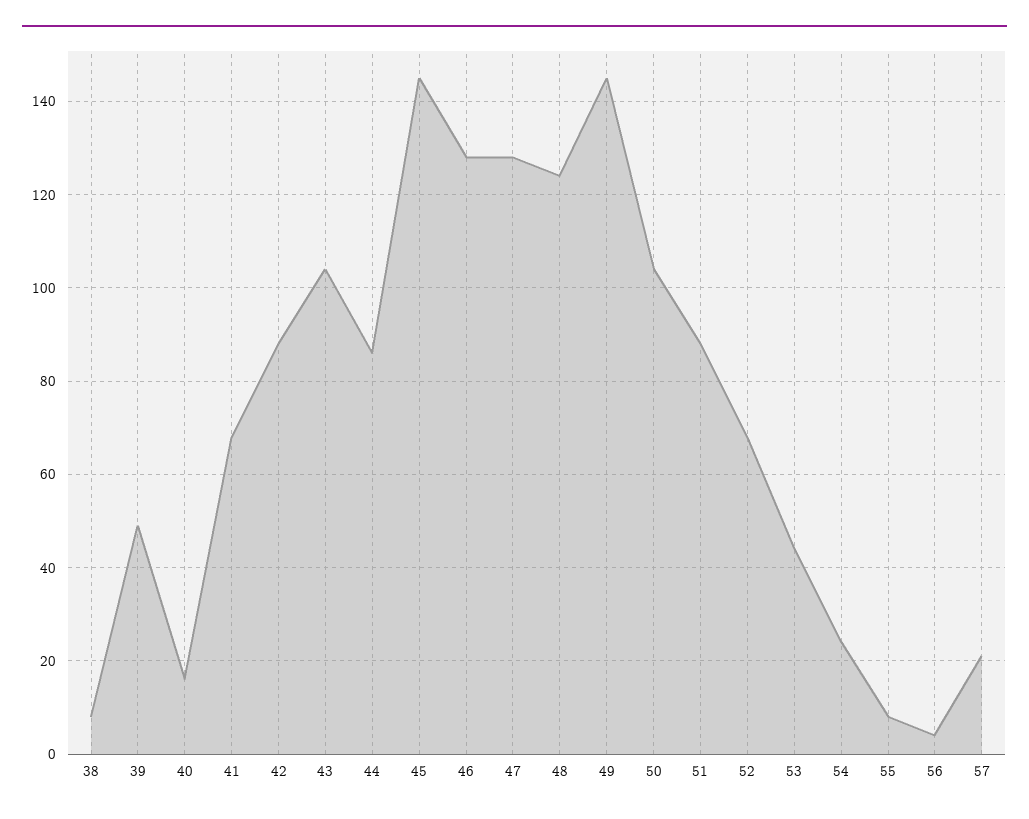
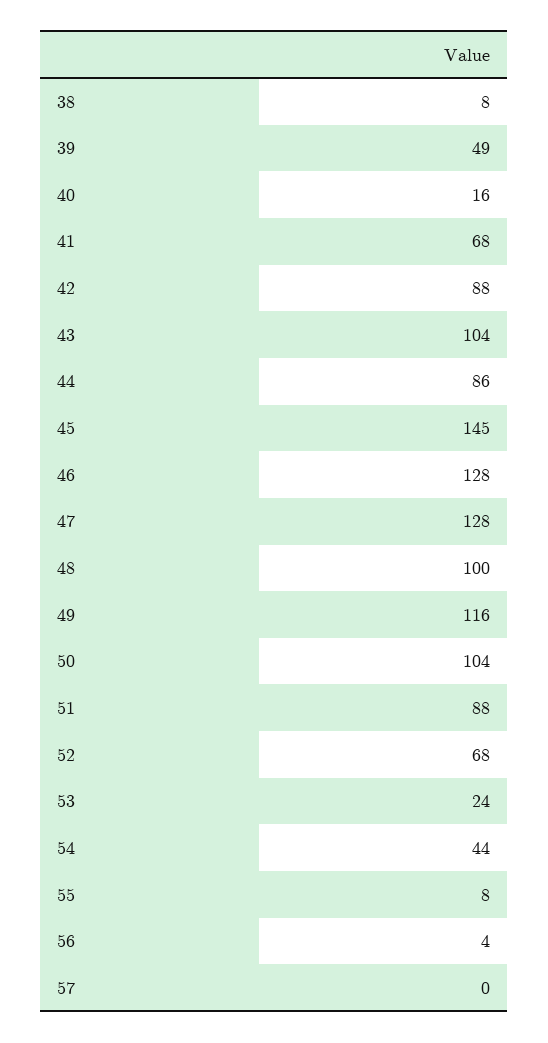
48: 125 -> 100
49: 145 -> 116
53: 45 -> 24
54: 25 -> 44
57: 20 -> 0

